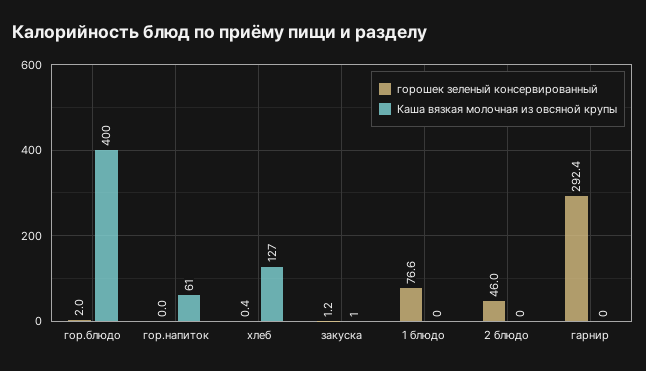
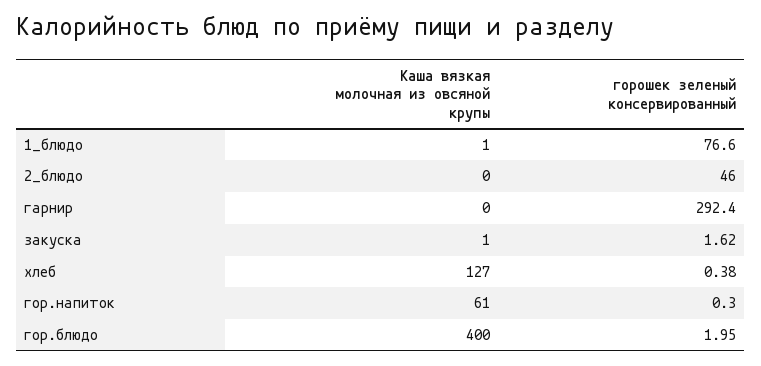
горошек зеленый консервированный, гор.напиток: 0 -> 0.3
горошек зеленый консервированный, закуска: 1.2 -> 1.62
Каша вязкая молочная из овсяной крупы, 1 блюдо: 0 -> 1

